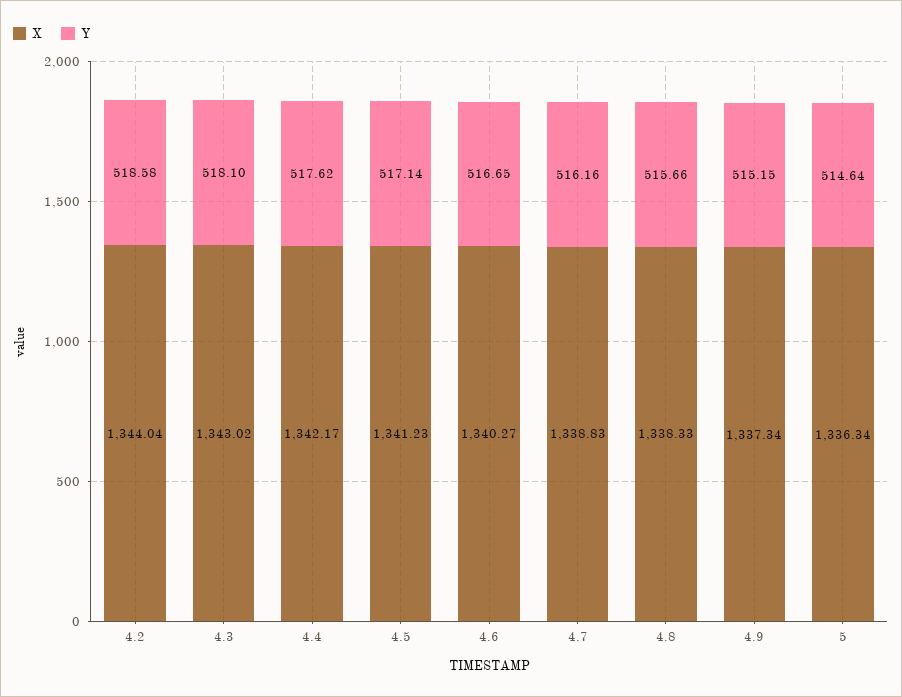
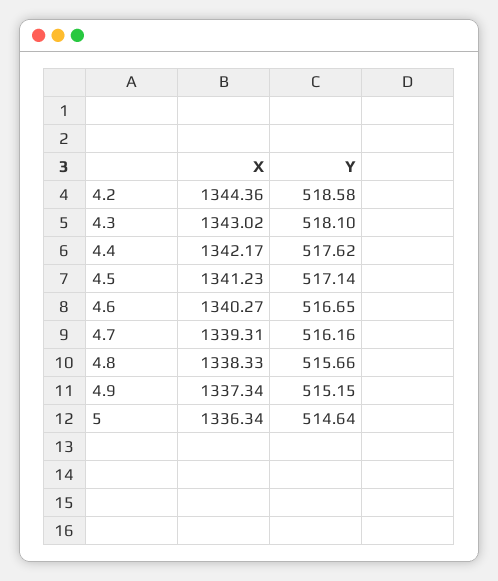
X, 4.2: 1344.04 -> 1344.36
X, 4.7: 1338.83 -> 1339.31

